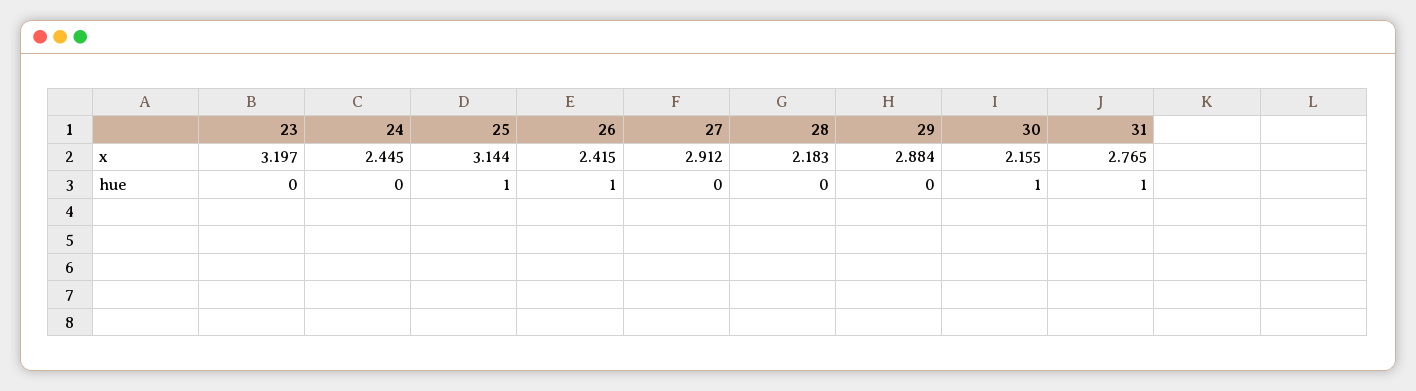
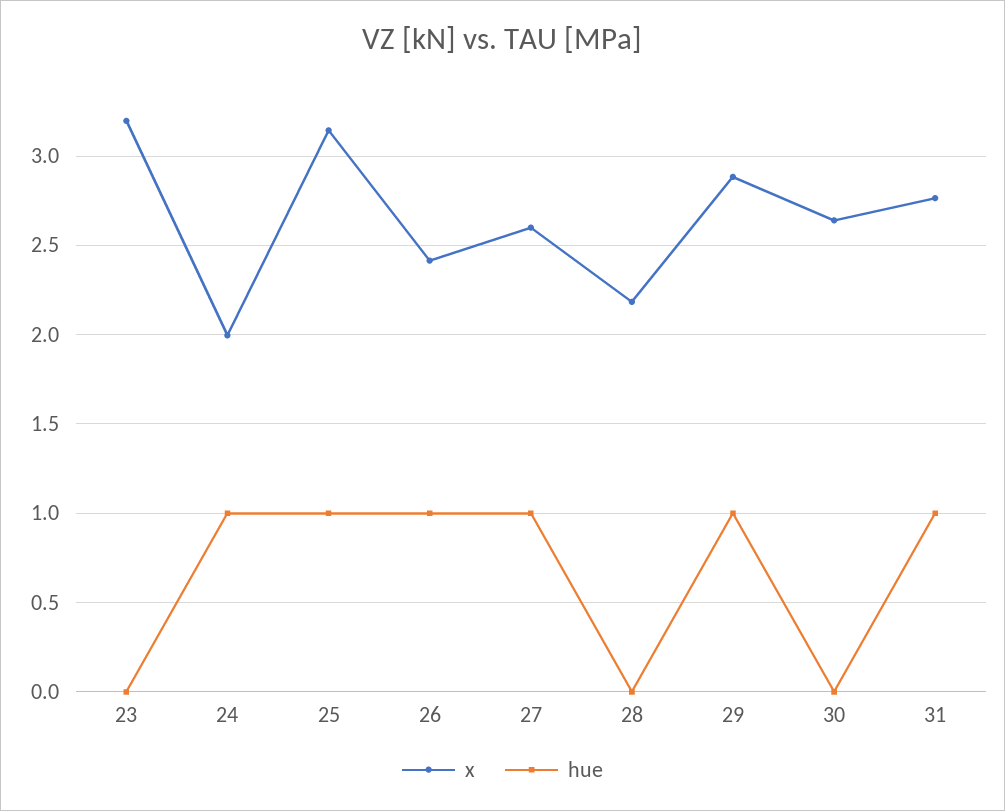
x, 24: 2.445 -> 2
x, 27: 2.912 -> 2.6
x, 30: 2.155 -> 2.65
hue, 24: 0 -> 1
hue, 27: 0 -> 1
hue, 29: 0 -> 1
hue, 30: 1 -> 0

